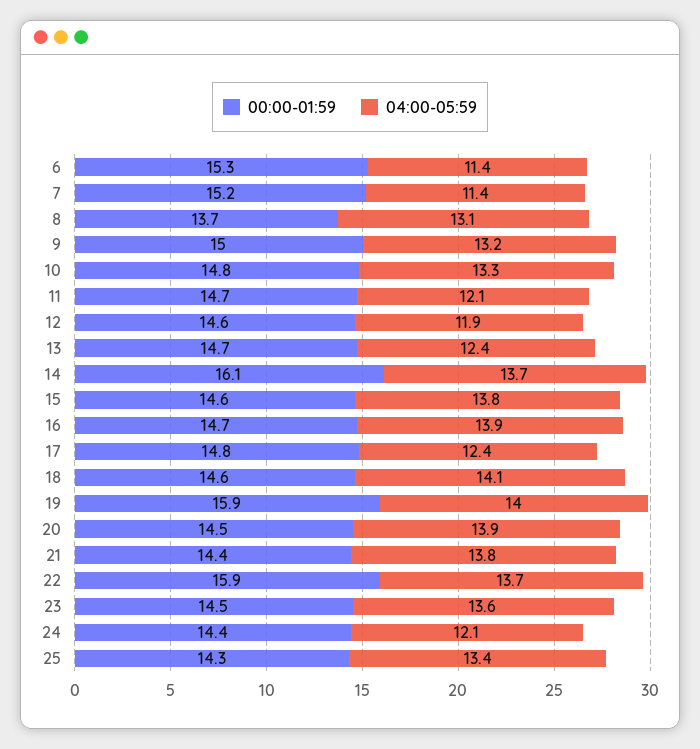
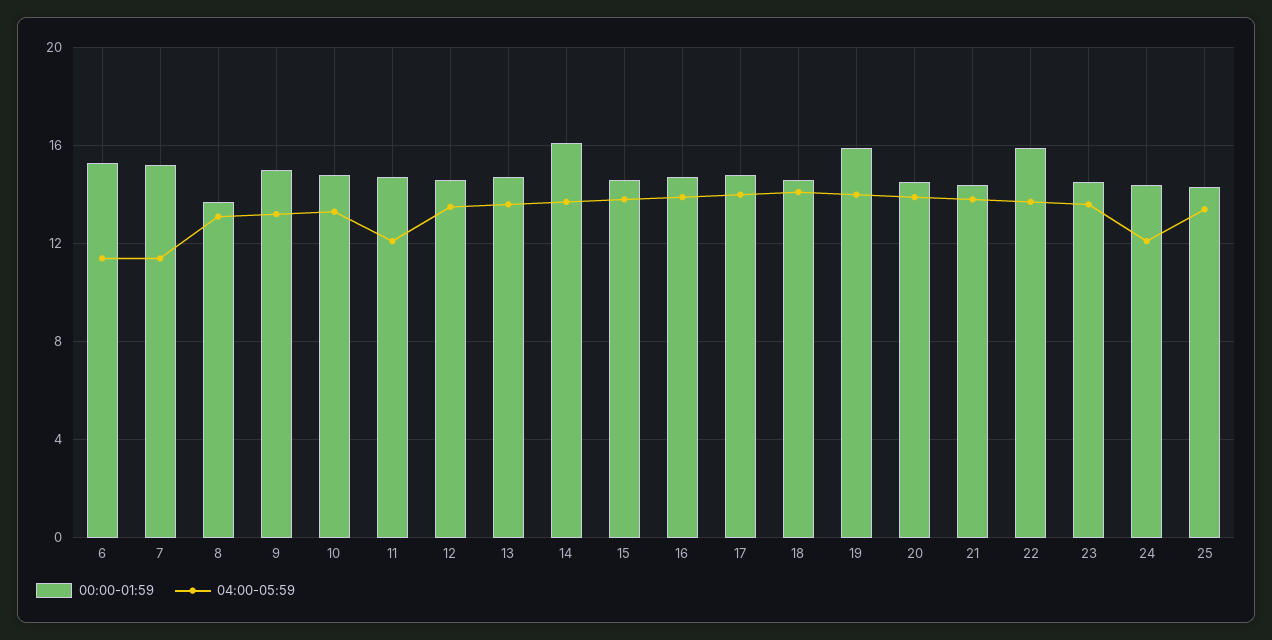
04:00-05:59, 12: 11.9 -> 13.5
04:00-05:59, 13: 12.4 -> 13.5
04:00-05:59, 17: 12.4 -> 14

